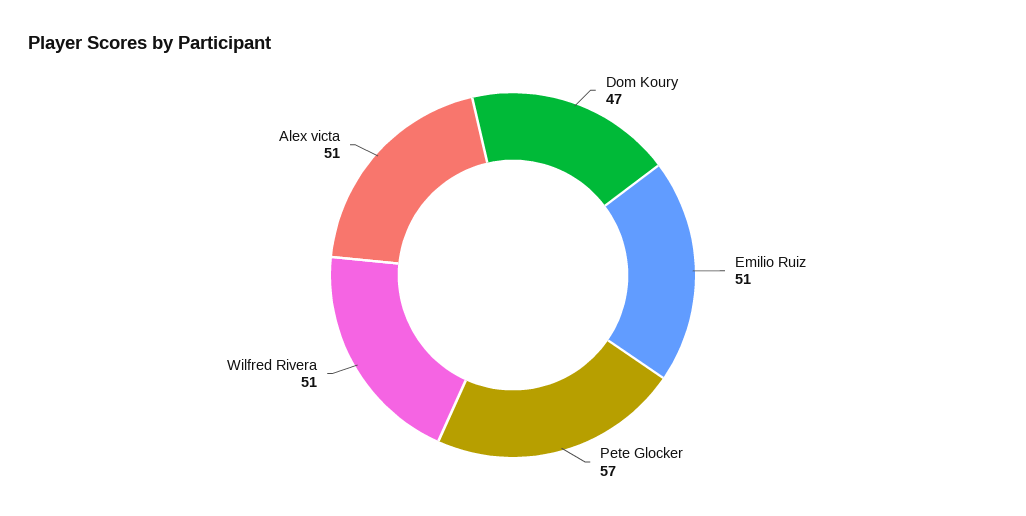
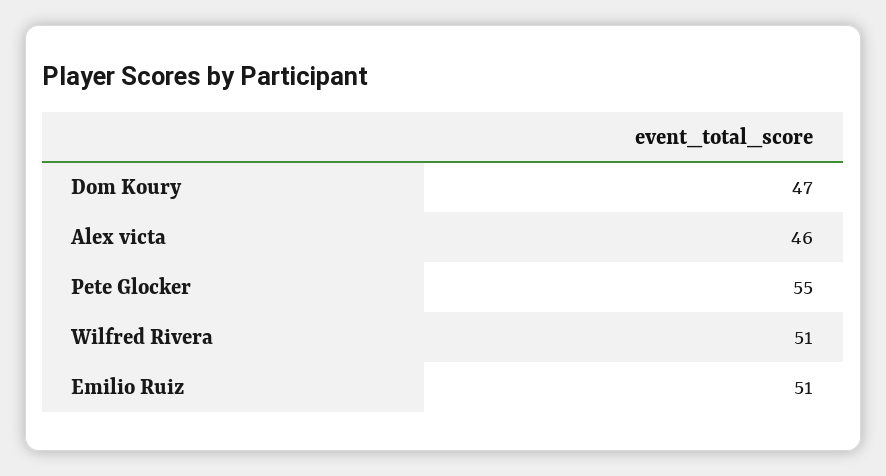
Pete Glocker: 57 -> 55
Alex victa: 51 -> 46

